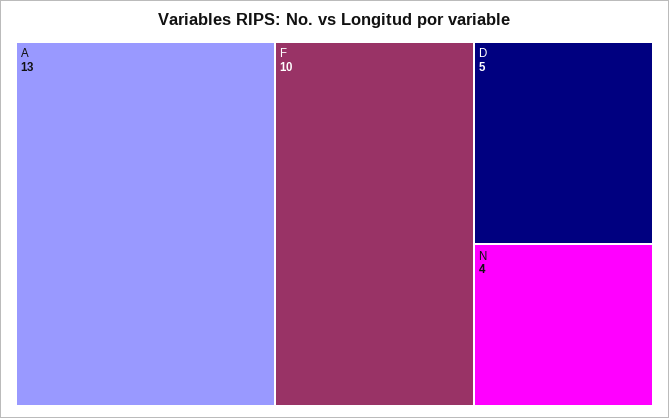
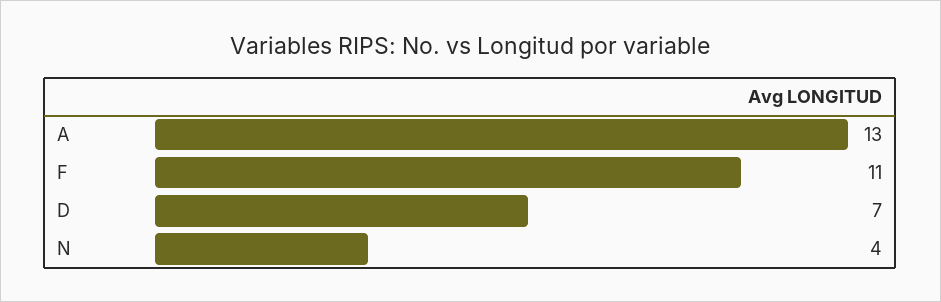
F: 10 -> 11
D: 5 -> 7

